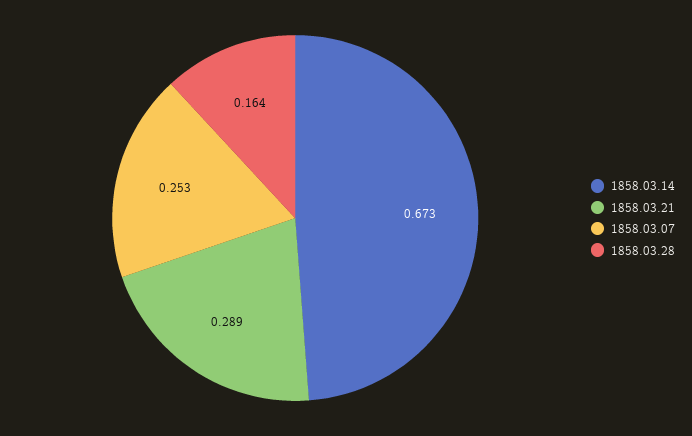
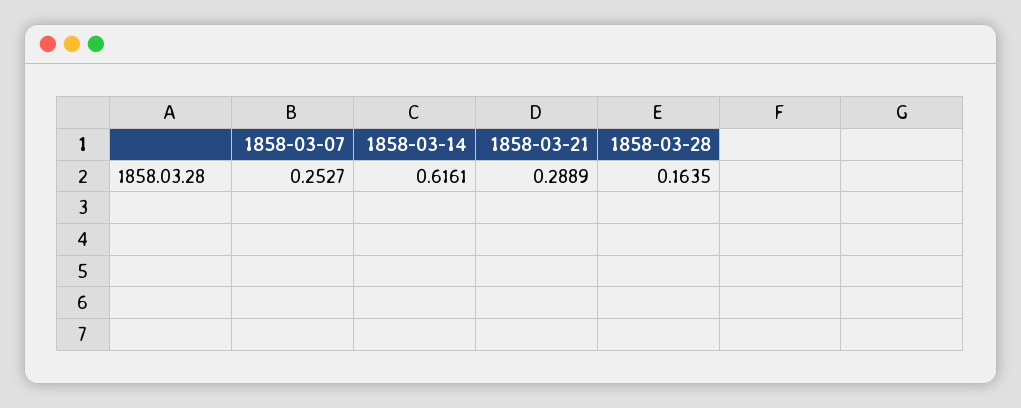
1858.03.14: 0.673 -> 0.6161

